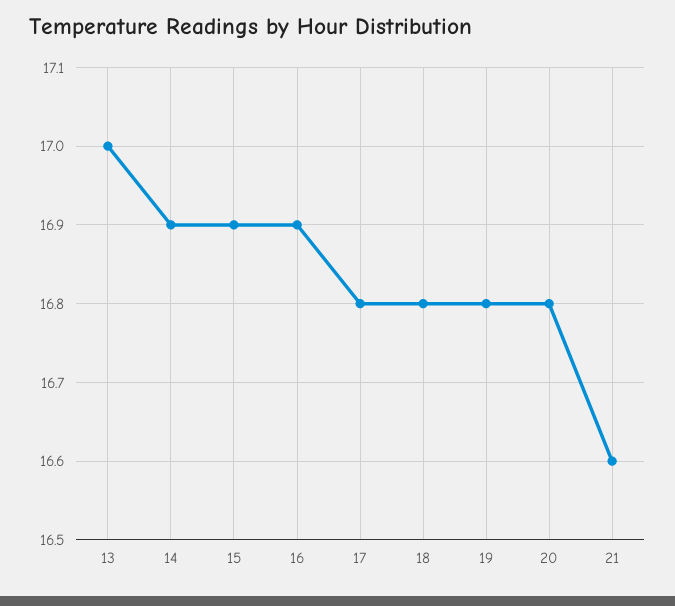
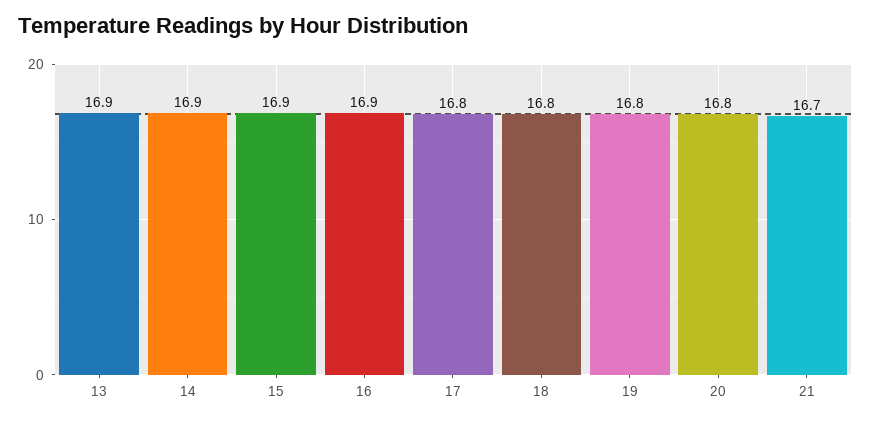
13: 17 -> 16.9
21: 16.6 -> 16.7

